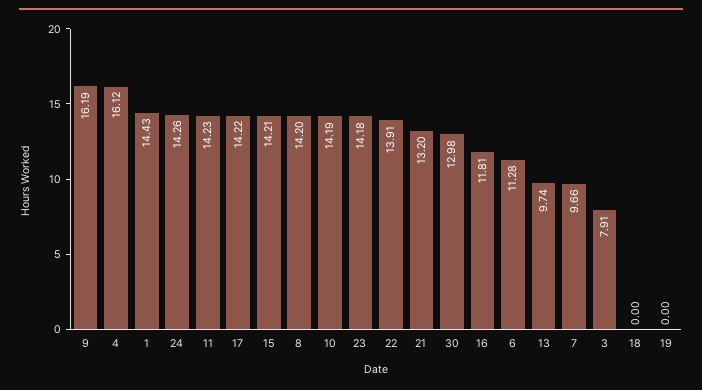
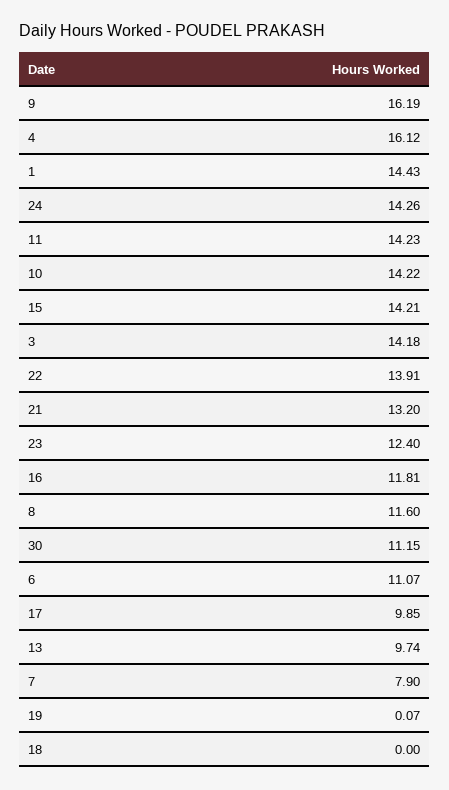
17: 14.22 -> 9.85
8: 14.2 -> 11.6
10: 14.19 -> 14.22
23: 14.18 -> 12.4
30: 12.98 -> 11.15
6: 11.28 -> 11.07
7: 9.66 -> 7.9
3: 7.91 -> 14.18
19: 0 -> 0.07

